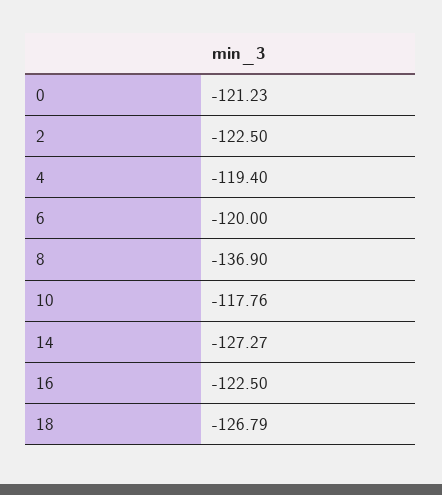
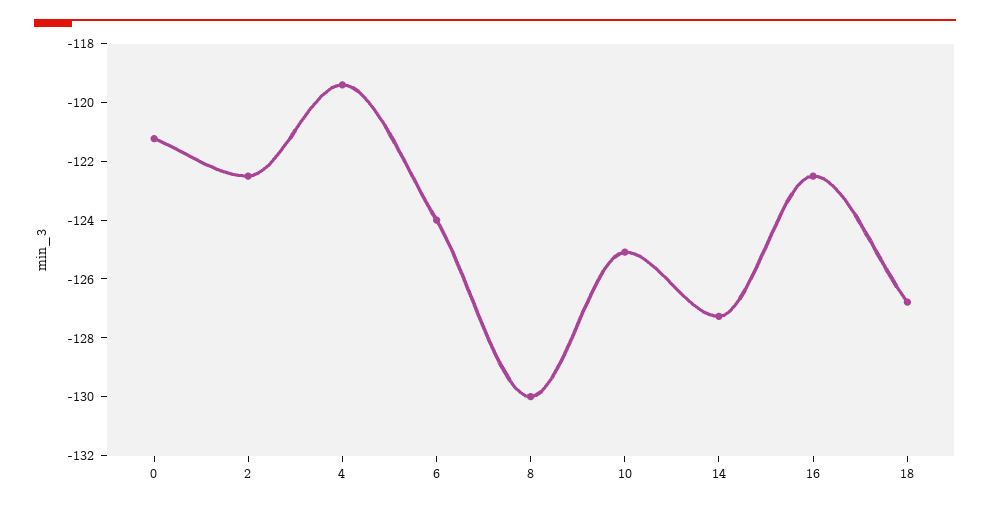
6: -120 -> -124
8: -136.9 -> -130
10: -117.76 -> -125

